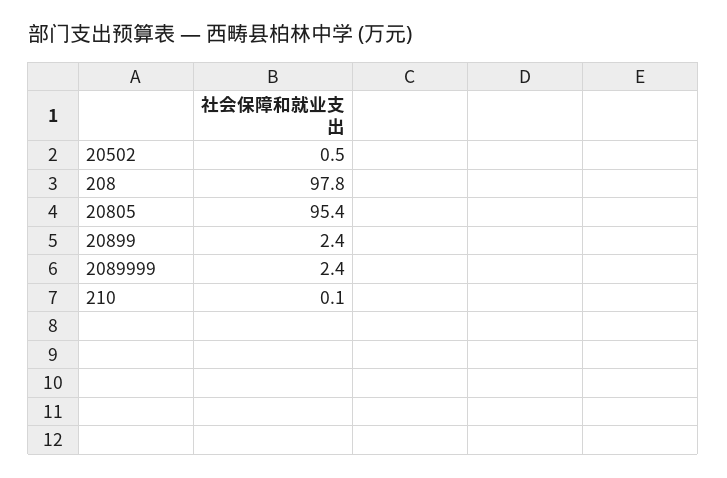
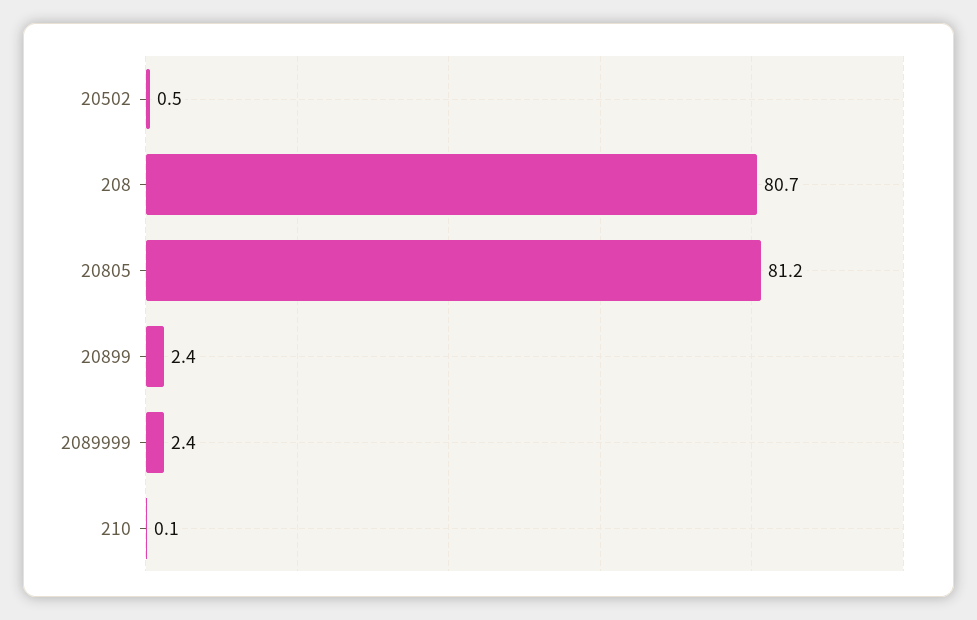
208: 97.8 -> 80.7
20805: 95.4 -> 81.2

